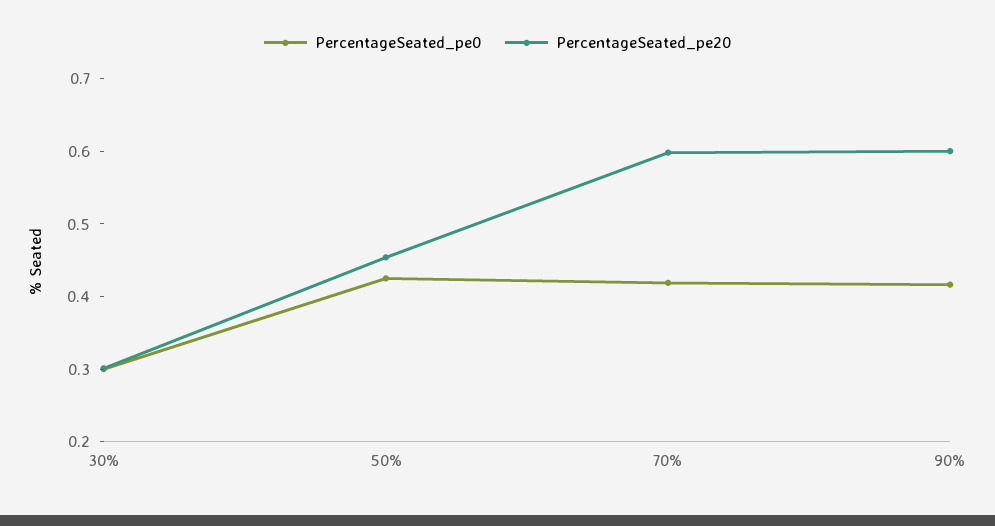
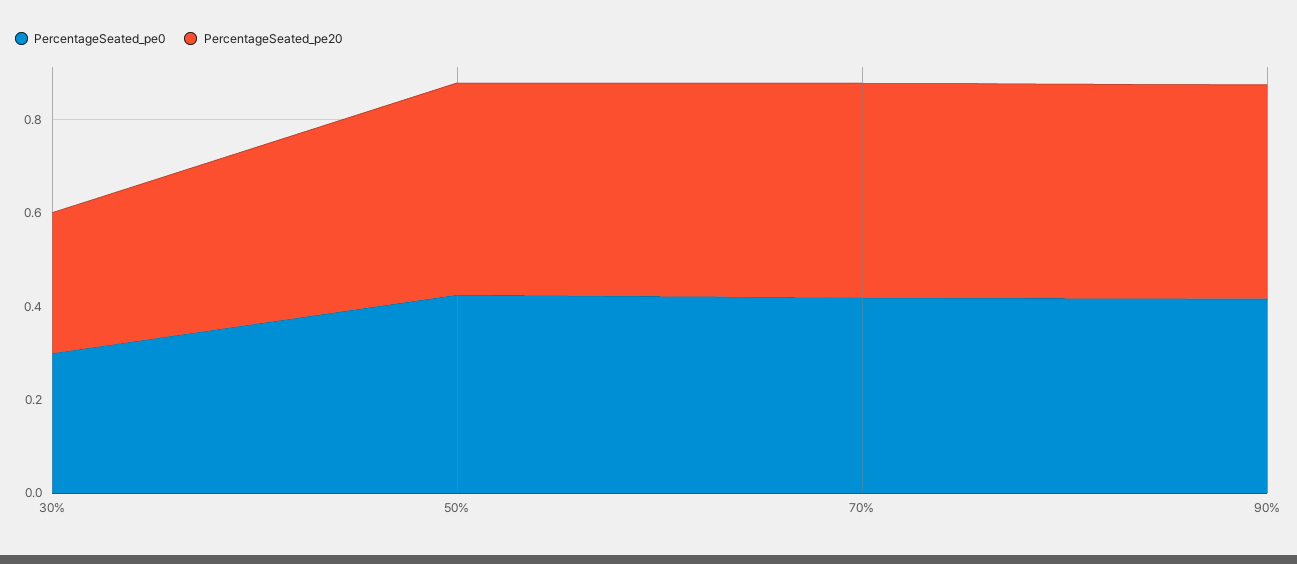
PercentageSeated_pe20, 70%: 0.6 -> 0.45
PercentageSeated_pe20, 90%: 0.6 -> 0.45

